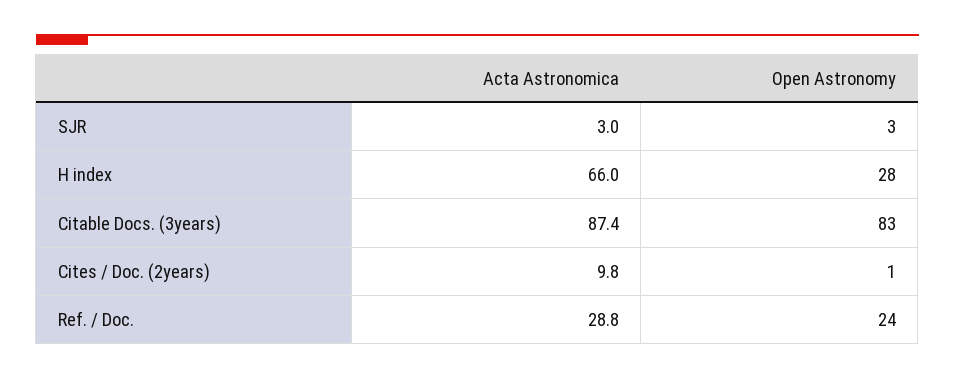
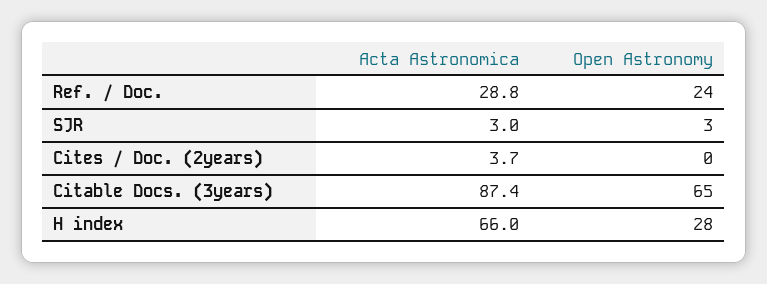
Open Astronomy, Citable Docs. (3years): 83 -> 65
Acta Astronomica, Cites / Doc. (2years): 9.8 -> 3.7
Open Astronomy, Cites / Doc. (2years): 1 -> 0

